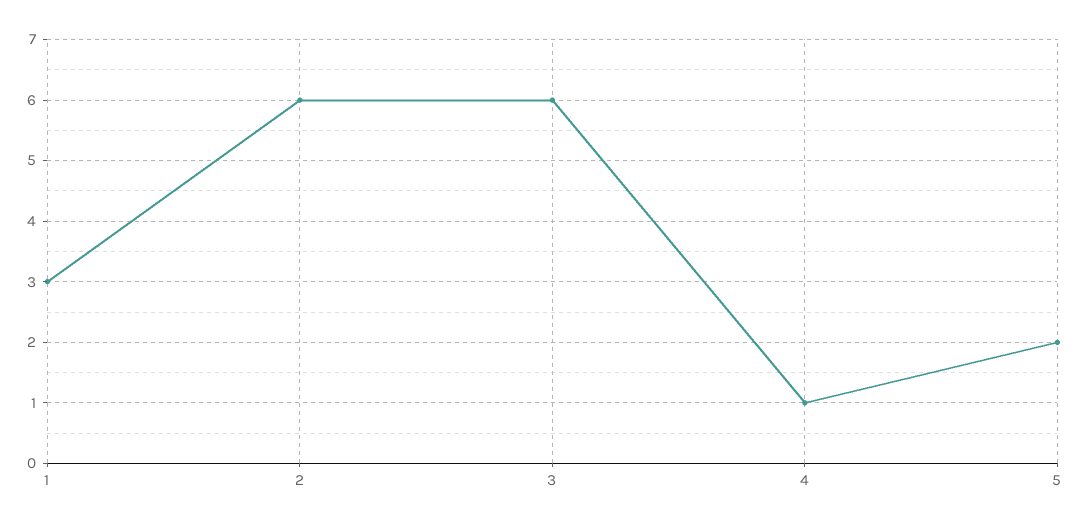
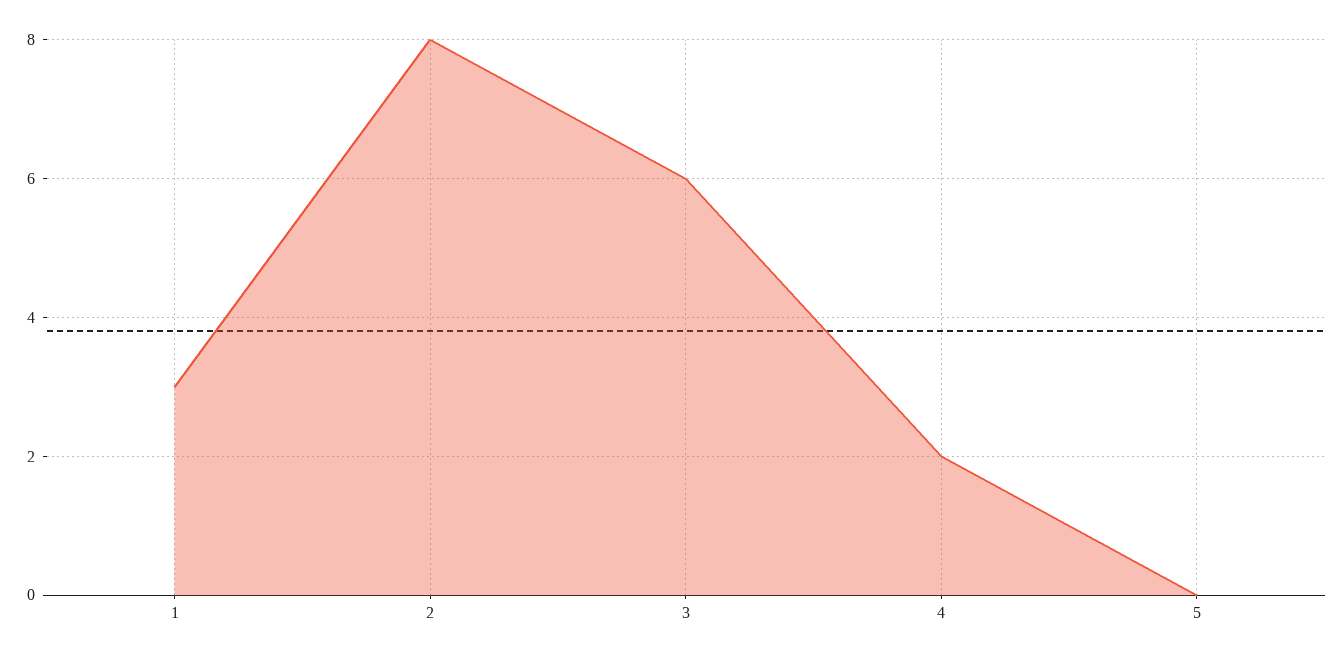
2: 6 -> 8
4: 1 -> 2
5: 2 -> 0

